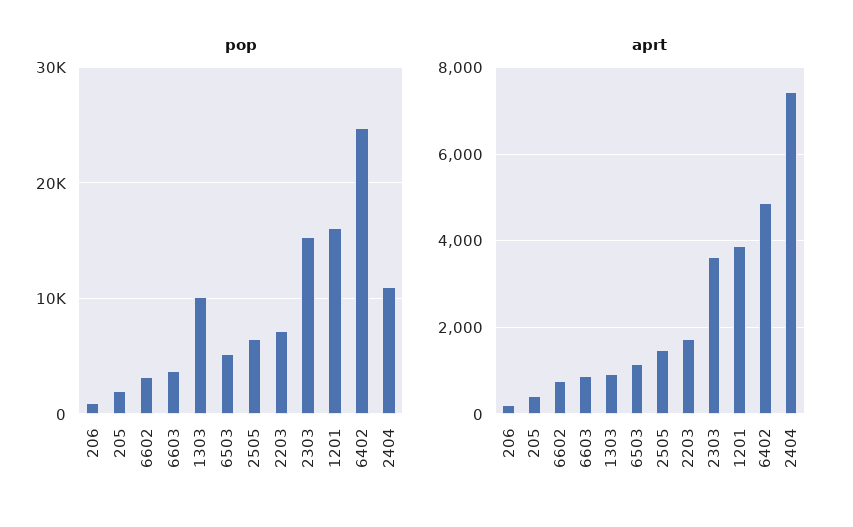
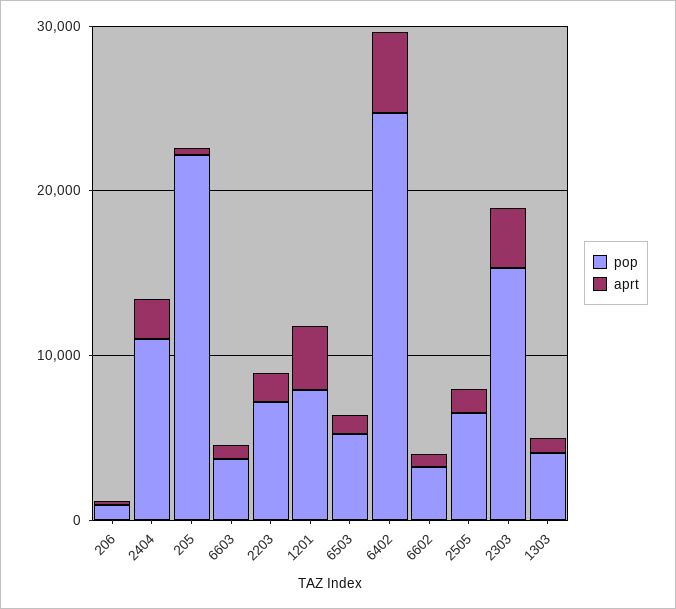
pop, 205: 2000 -> 22000
pop, 1303: 10000 -> 4000
pop, 1201: 16000 -> 8000
aprt, 2404: 7400 -> 2000

